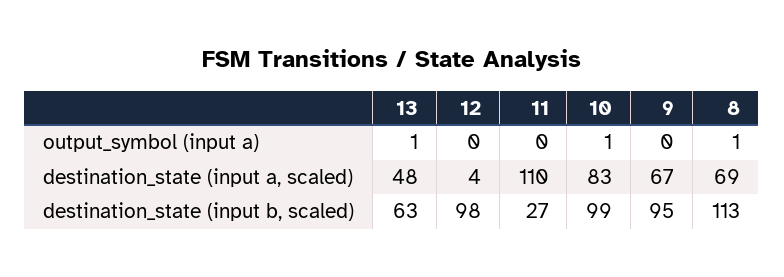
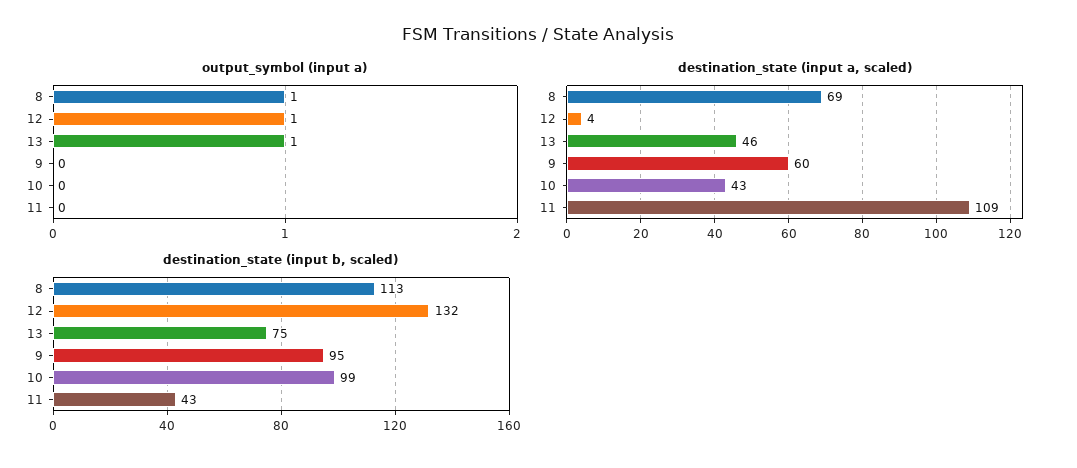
output_symbol (input a), 12: 0 -> 1
output_symbol (input a), 10: 1 -> 0
destination_state (input a, scaled), 13: 48 -> 46
destination_state (input a, scaled), 11: 110 -> 109
destination_state (input a, scaled), 10: 83 -> 43
destination_state (input a, scaled), 9: 67 -> 60
destination_state (input b, scaled), 13: 63 -> 75
destination_state (input b, scaled), 12: 98 -> 132
destination_state (input b, scaled), 11: 27 -> 43

